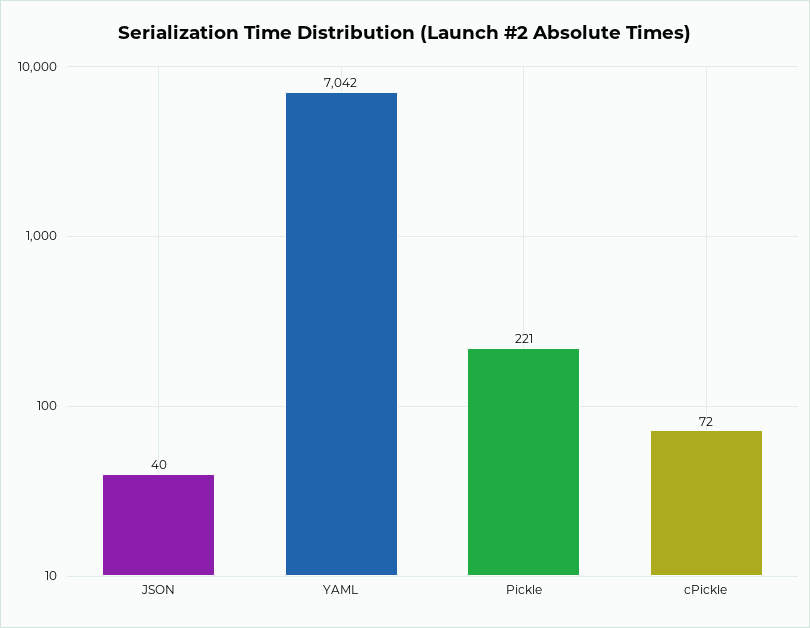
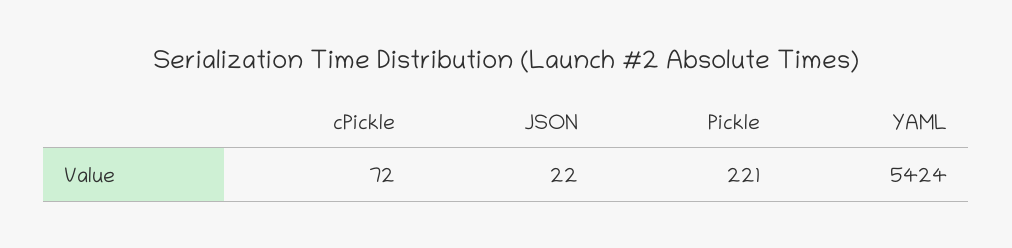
JSON: 40 -> 22
YAML: 7042 -> 5424

